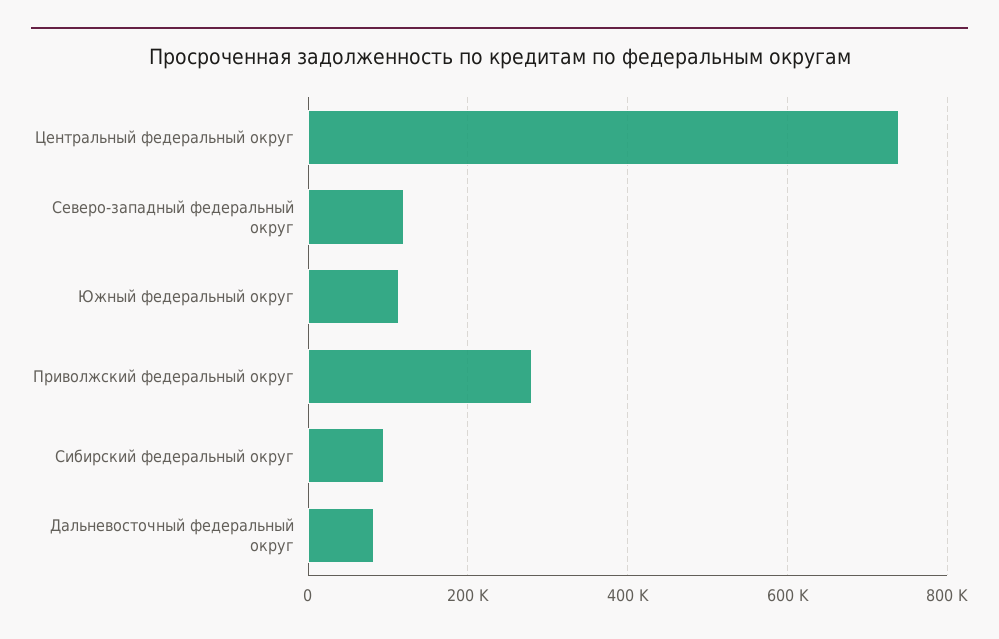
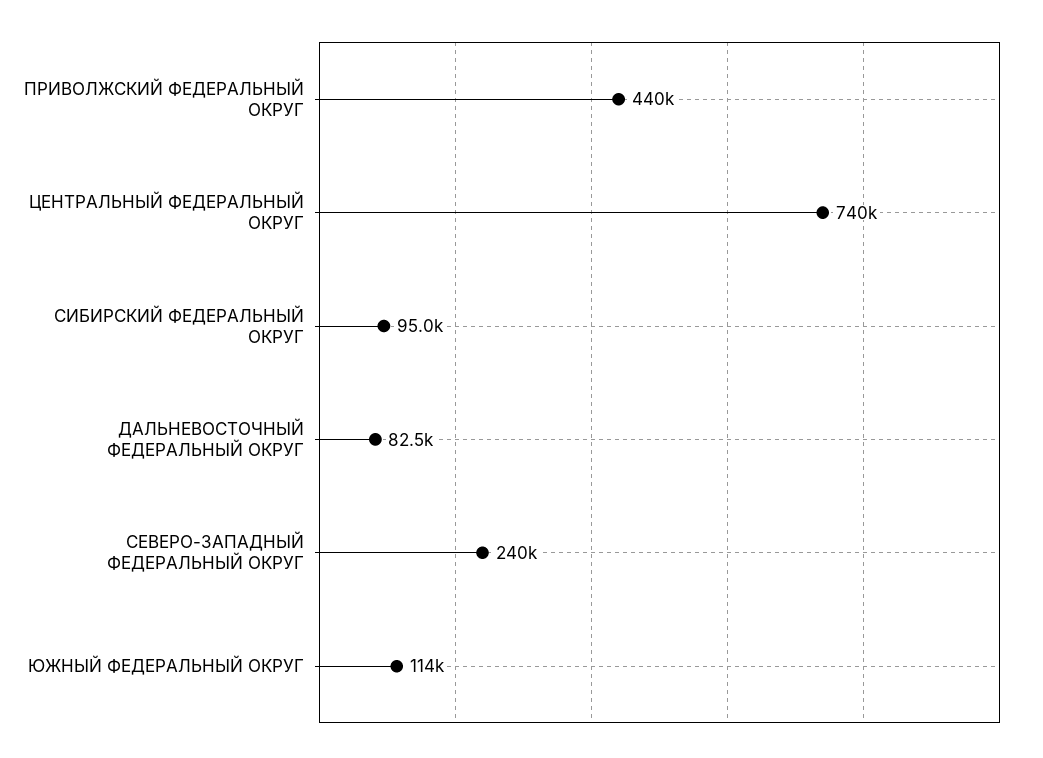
Северо-западный федеральный округ: 120000 -> 240000
Приволжский федеральный округ: 280000 -> 440000

